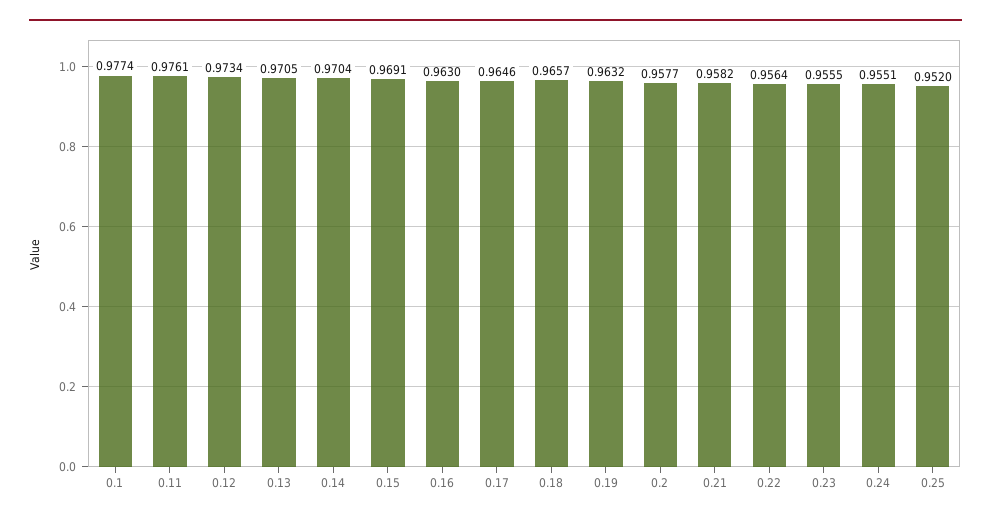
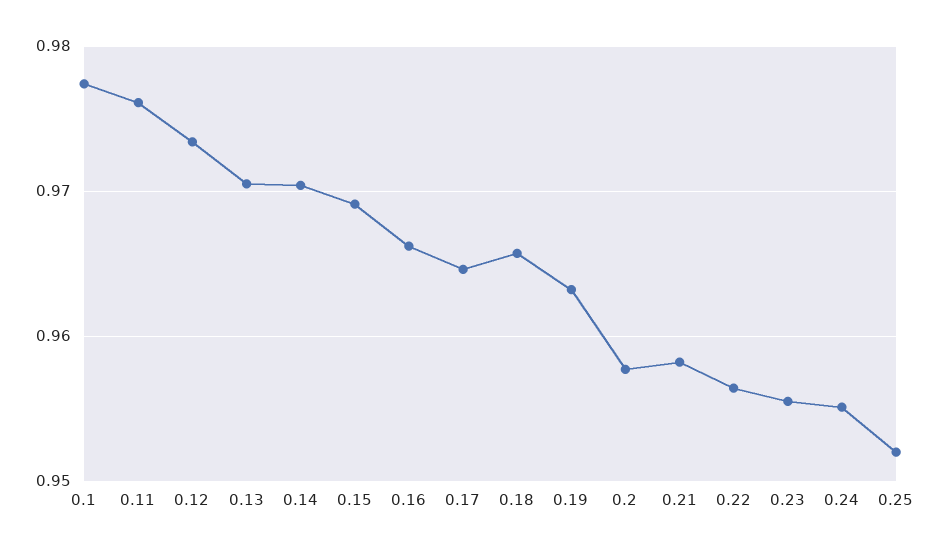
0.16: 0.963 -> 0.966

